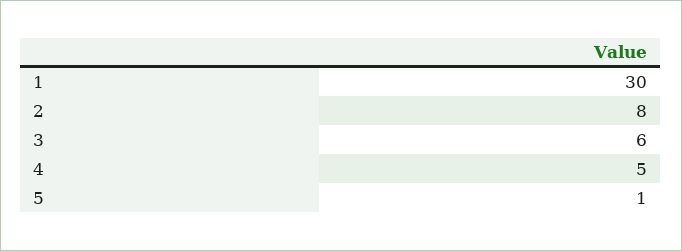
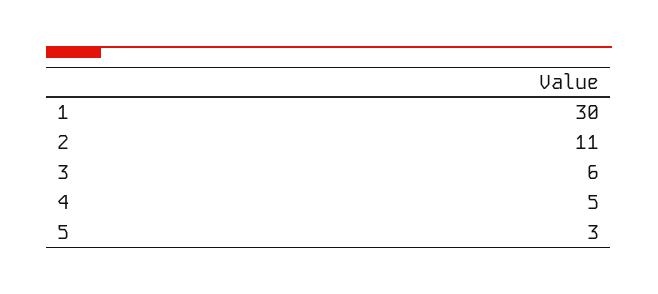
2: 8 -> 11
5: 1 -> 3

